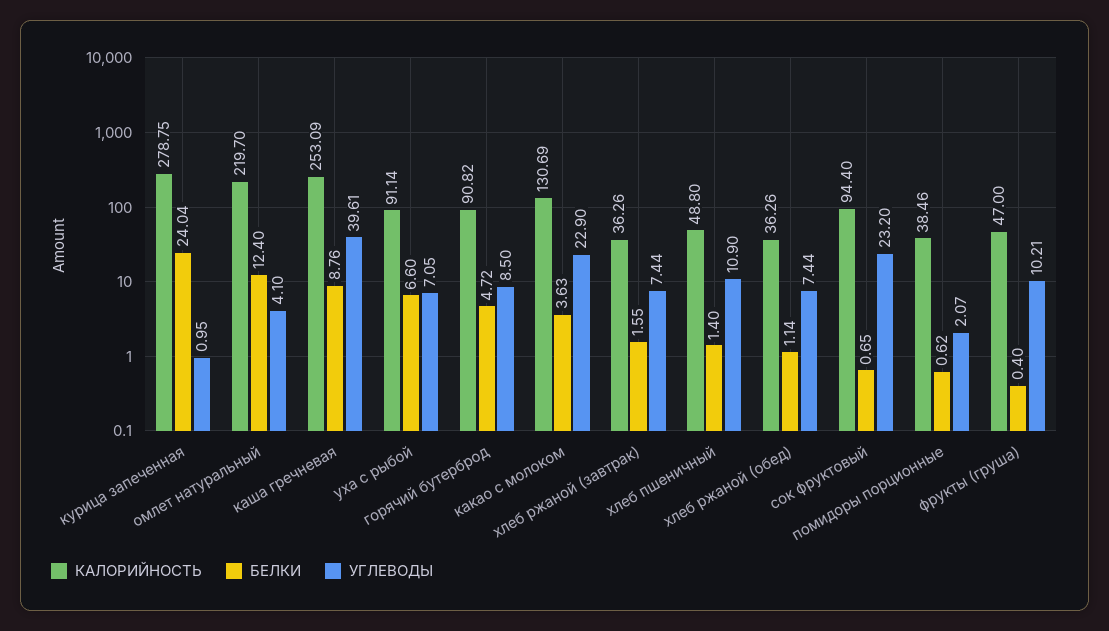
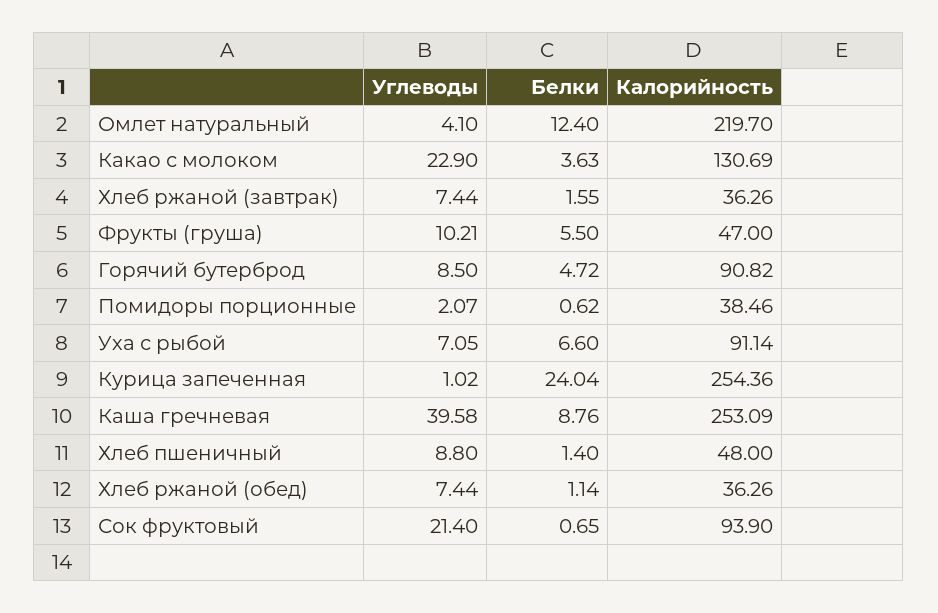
КАЛОРИЙНОСТЬ, курица запеченная: 278.75 -> 254.36
УГЛЕВОДЫ, курица запеченная: 0.95 -> 1.02
УГЛЕВОДЫ, каша гречневая: 39.61 -> 39.58
КАЛОРИЙНОСТЬ, хлеб пшеничный: 48.8 -> 48
УГЛЕВОДЫ, хлеб пшеничный: 10.9 -> 8.8
КАЛОРИЙНОСТЬ, сок фруктовый: 94.4 -> 93.9
УГЛЕВОДЫ, сок фруктовый: 23.2 -> 21.4
БЕЛКИ, фрукты (груша): 0.4 -> 5.5

